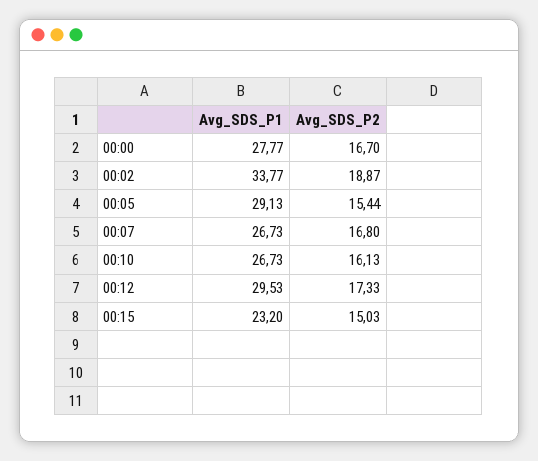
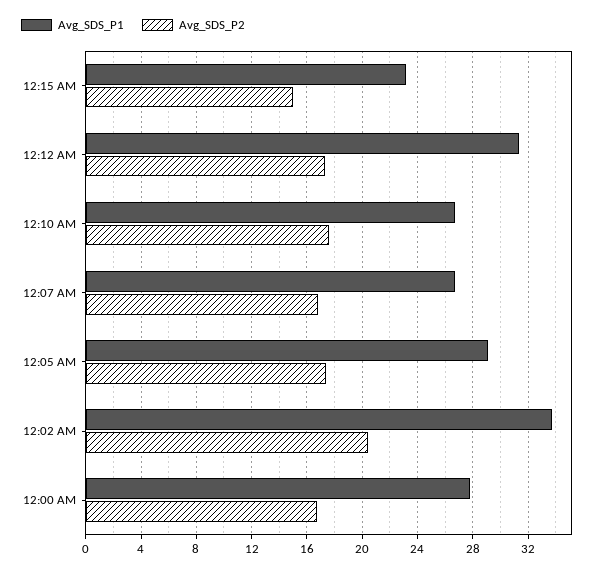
Avg_SDS_P2, 00:02: 18.87 -> 20.5
Avg_SDS_P2, 00:05: 15.44 -> 17.5
Avg_SDS_P2, 00:10: 16.13 -> 17.5
Avg_SDS_P1, 00:12: 29.53 -> 31.5

